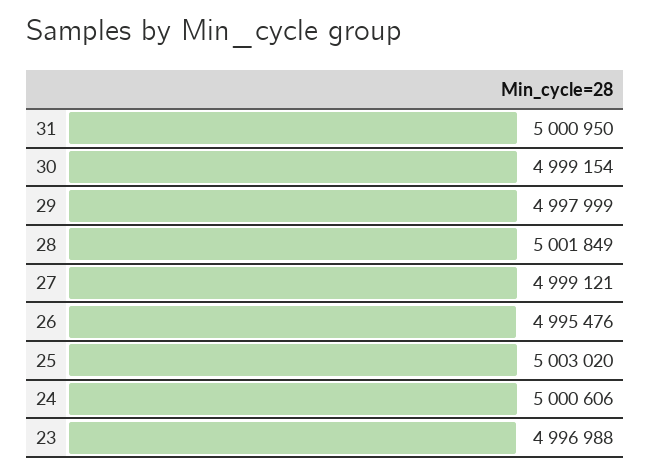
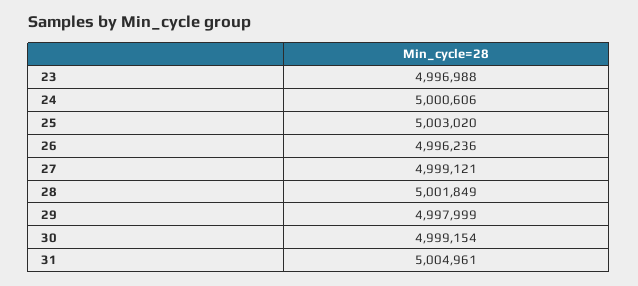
31: 5000950 -> 5004961
26: 4995476 -> 4996236

